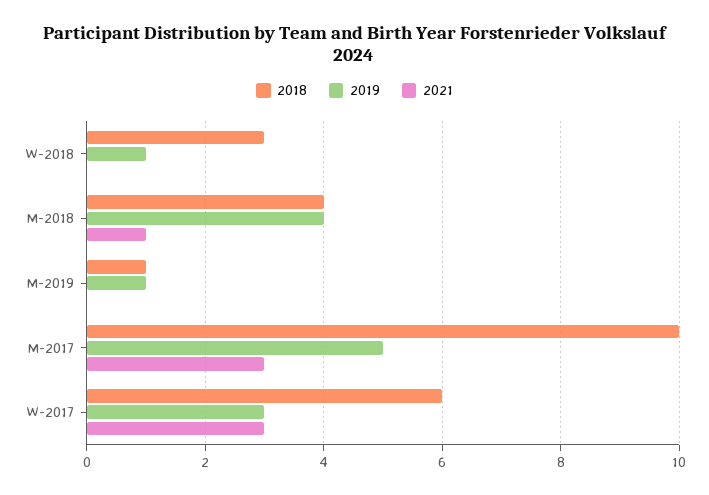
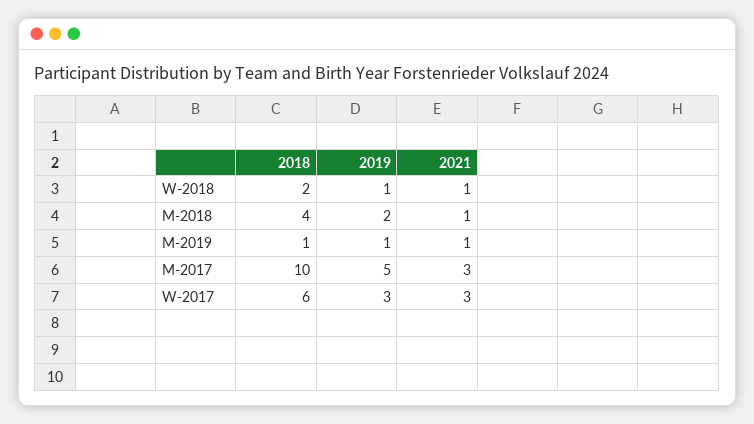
2018, W-2018: 3 -> 2
2021, W-2018: 0 -> 1
2019, M-2018: 4 -> 2
2021, M-2019: 0 -> 1

